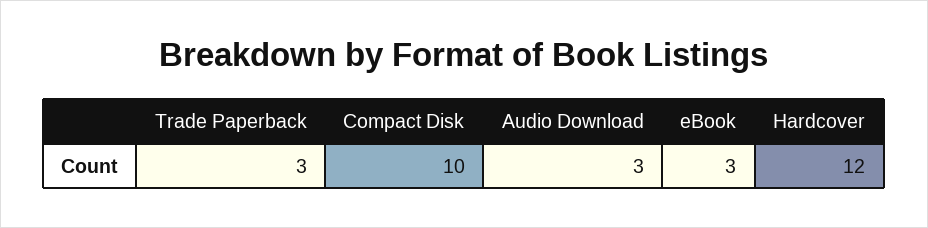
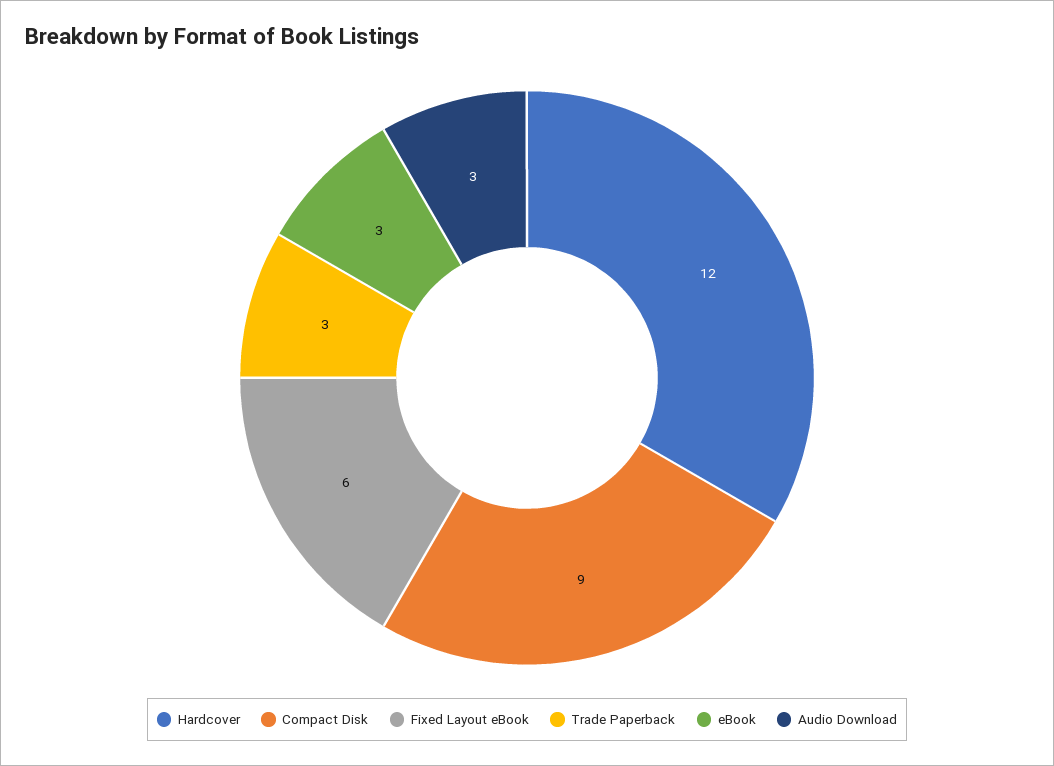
Compact Disk: 10 -> 9
Fixed Layout eBook: none -> 6

